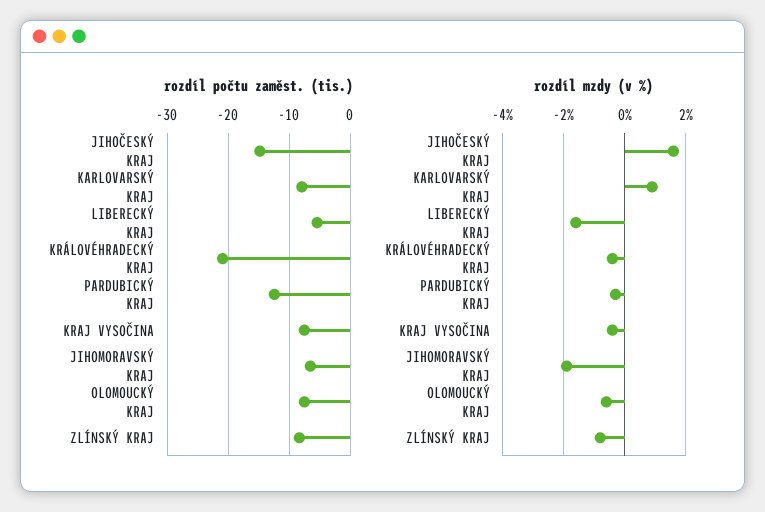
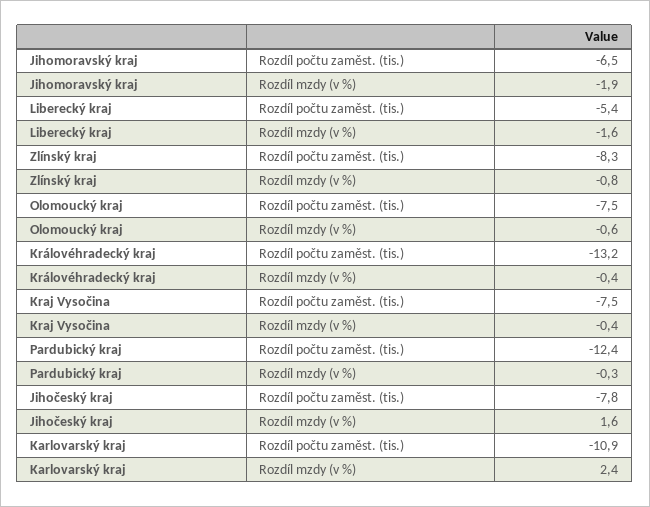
rozdíl počtu zaměst. (tis.), JIHOČESKÝ KRAJ: -15 -> -7.8
rozdíl počtu zaměst. (tis.), KARLOVARSKÝ KRAJ: -8 -> -10.9
rozdíl počtu zaměst. (tis.), KRÁLOVÉHRADECKÝ KRAJ: -21 -> -13.2
rozdíl mzdy (v %), KARLOVARSKÝ KRAJ: 1 -> 2.4

